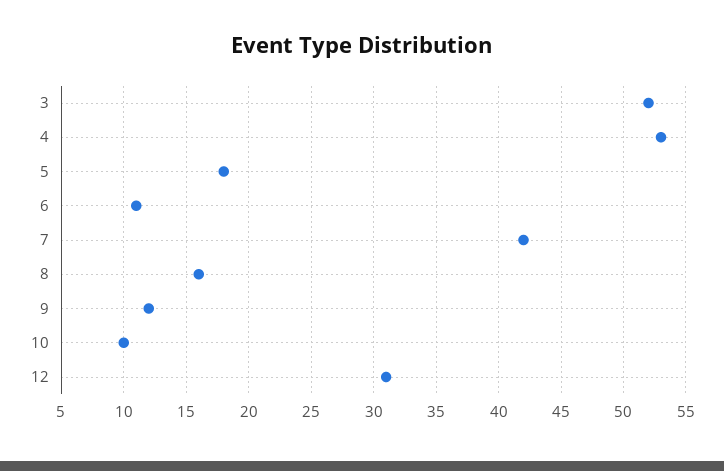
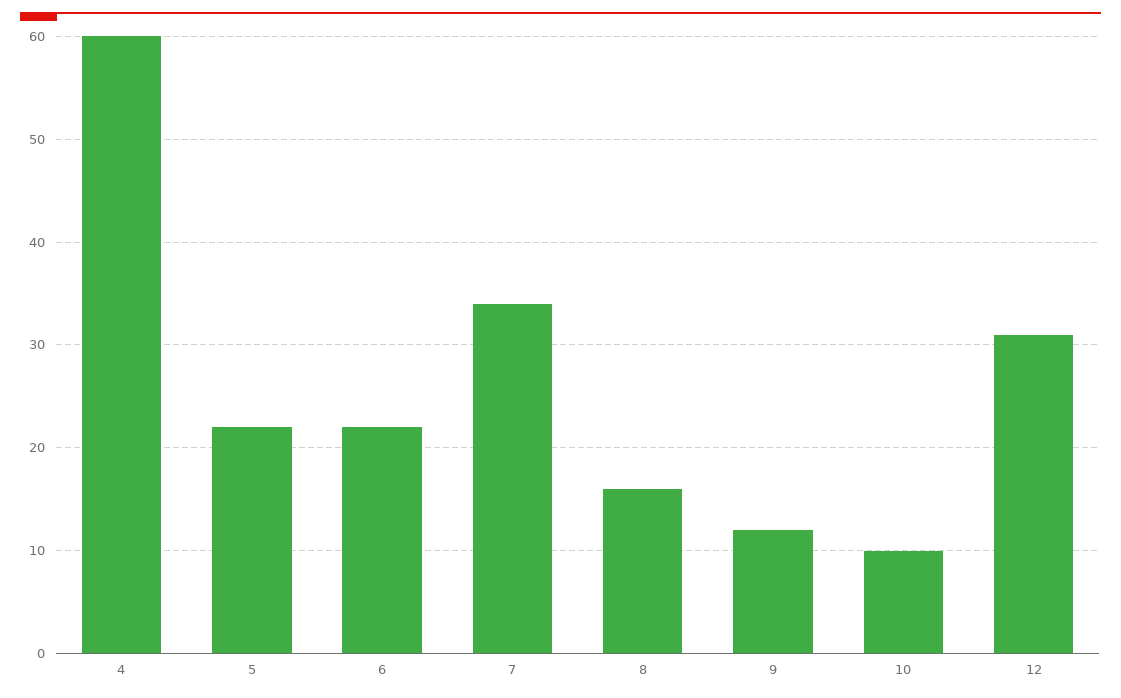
3: 52 -> none
4: 53 -> 60
5: 18 -> 22
6: 11 -> 22
7: 42 -> 34

